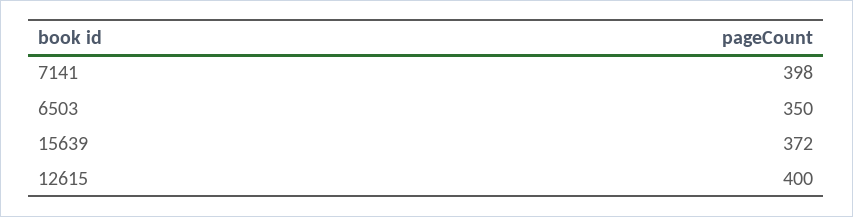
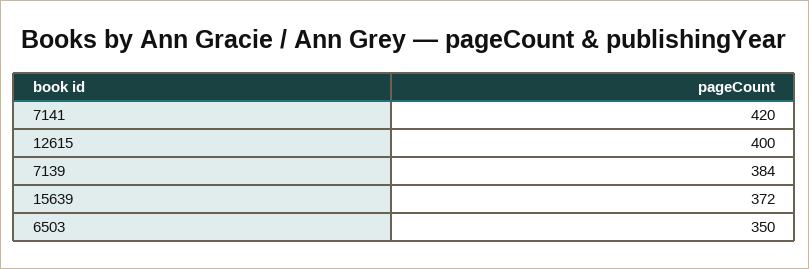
7141: 398 -> 420
7139: none -> 384

